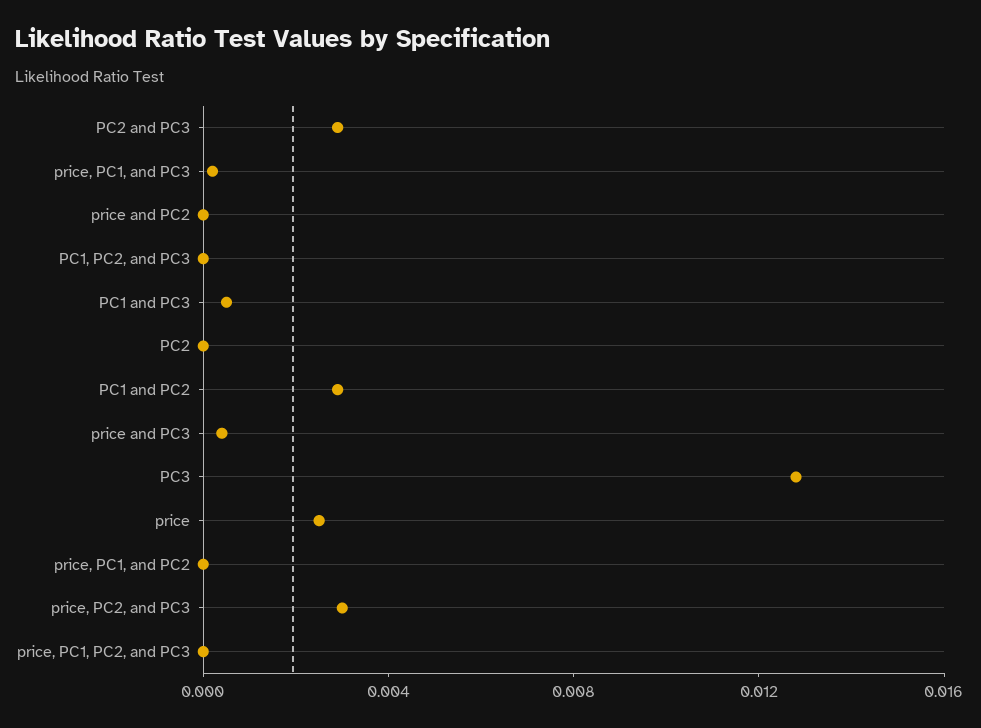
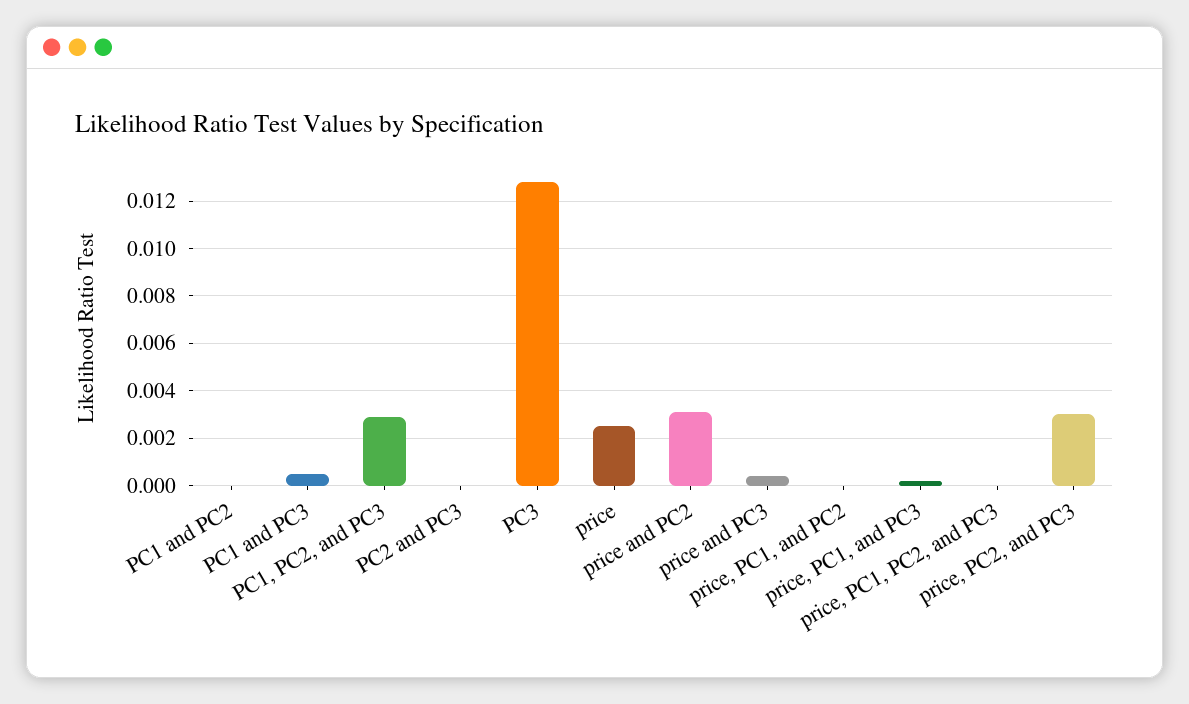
PC2 and PC3: 0.003 -> 0
price and PC2: 0 -> 0.003
PC1, PC2, and PC3: 0 -> 0.003
PC2: 0 -> none
PC1 and PC2: 0.003 -> 0

